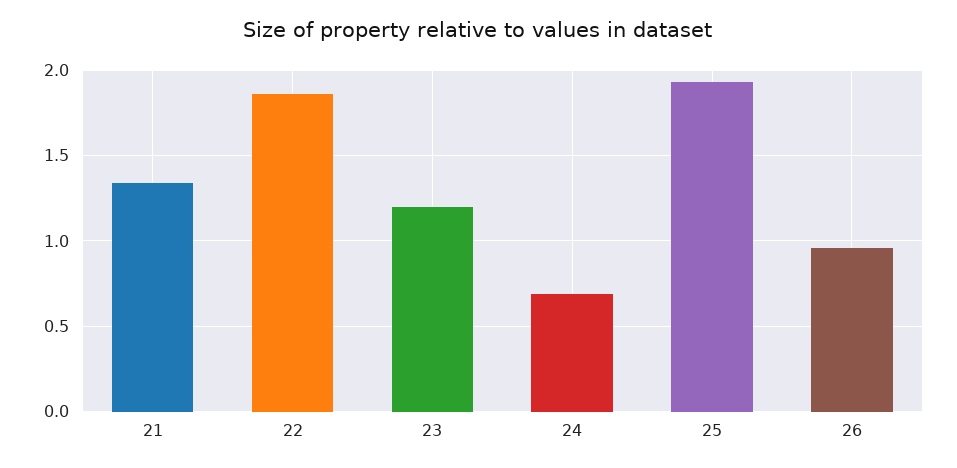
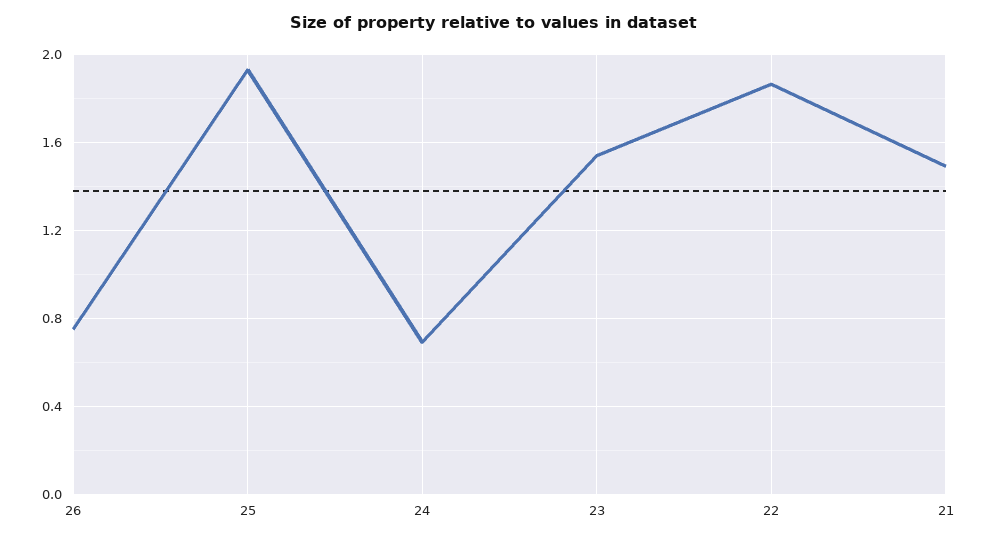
21: 1.35 -> 1.5
23: 1.2 -> 1.55
26: 0.95 -> 0.75

